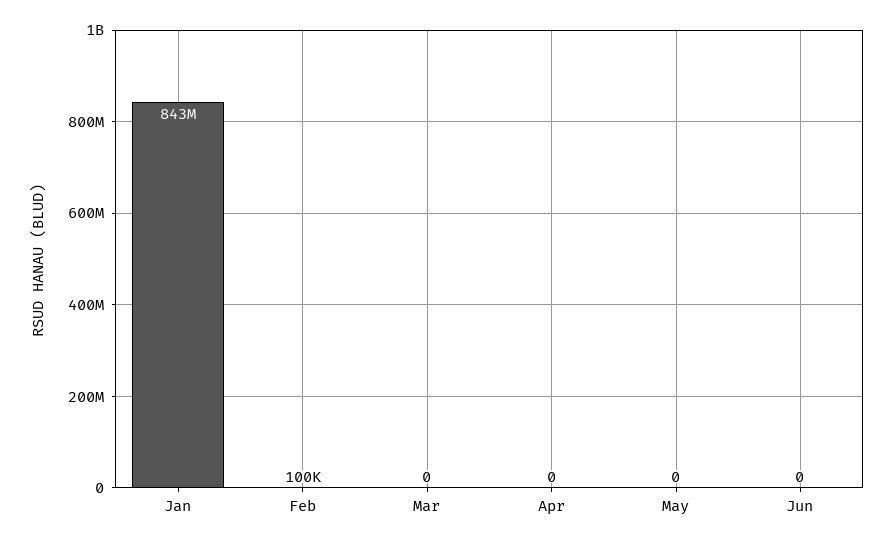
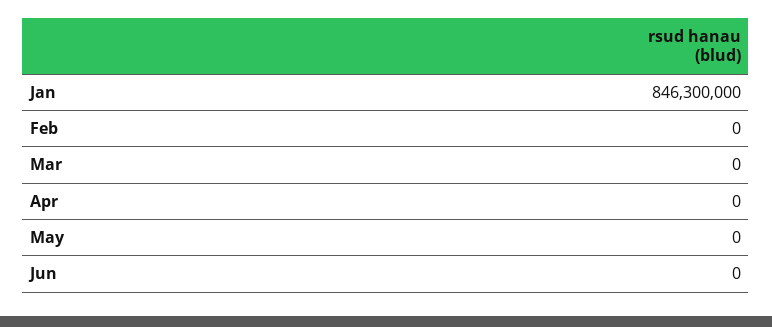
Jan: 843000000 -> 846300000
Feb: 100000 -> 0

